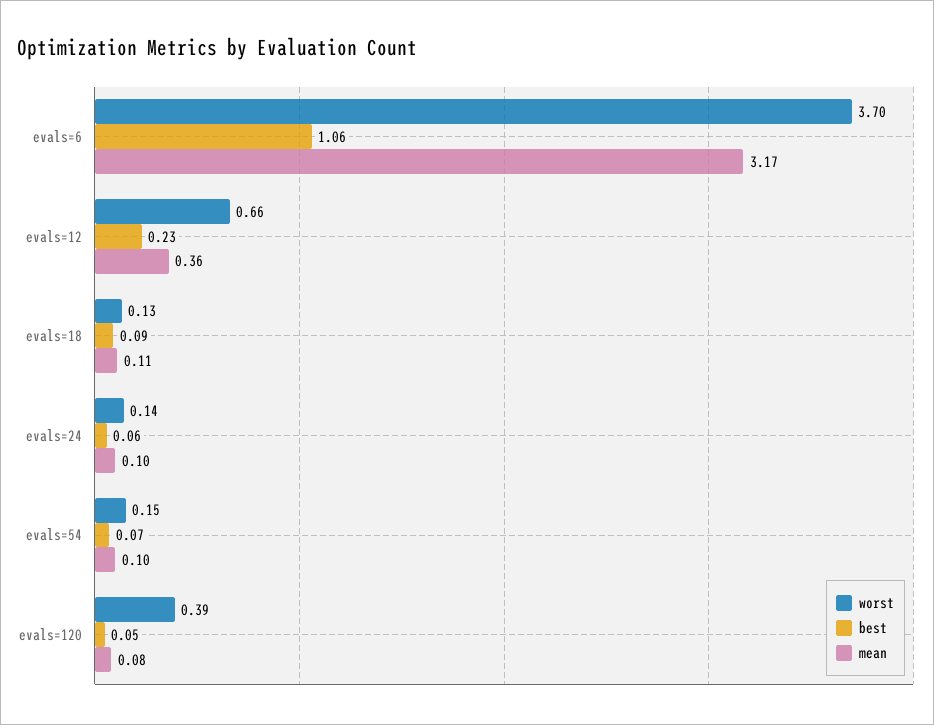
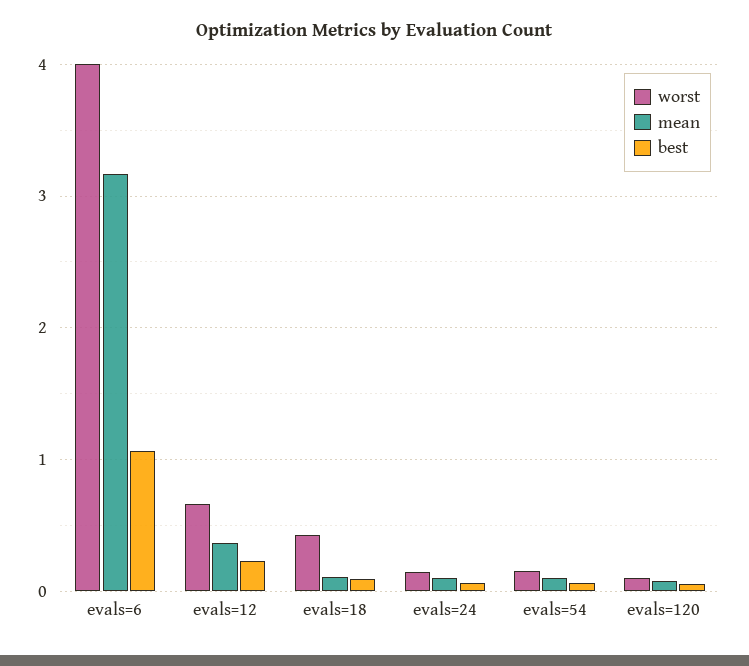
worst, evals=6: 3.7 -> 4
worst, evals=18: 0.13 -> 0.4
worst, evals=120: 0.39 -> 0.1

